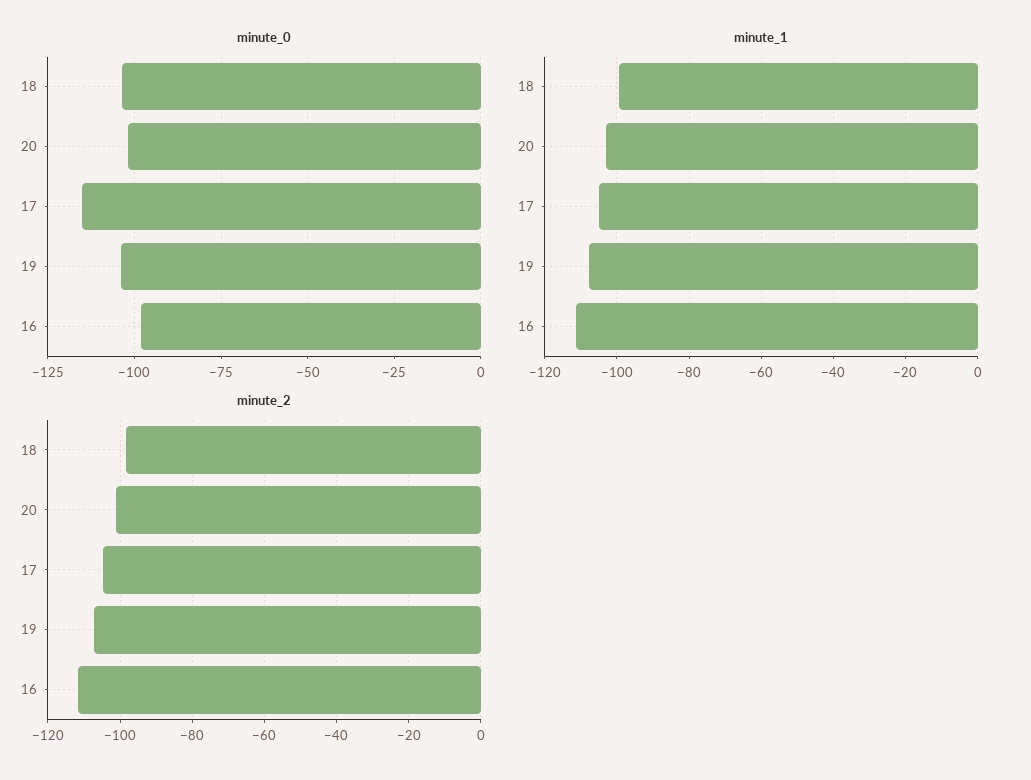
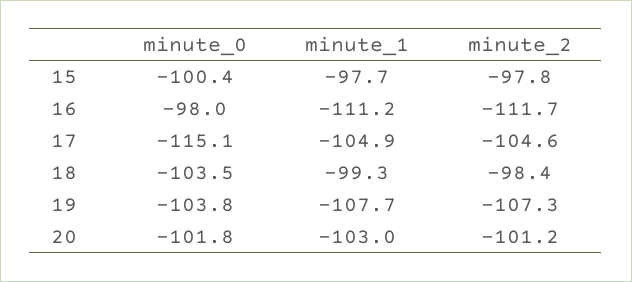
minute_0, 15: none -> -100.4
minute_1, 15: none -> -97.7
minute_2, 15: none -> -97.8

